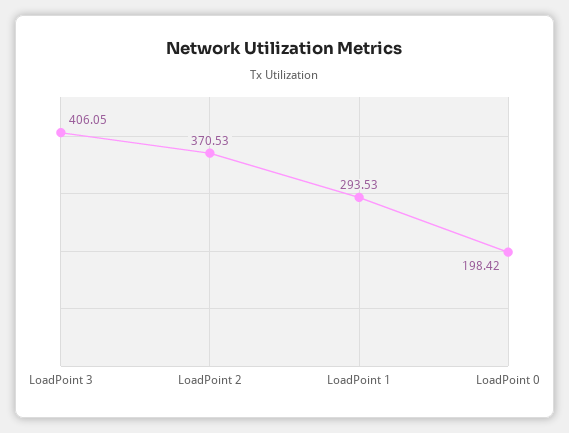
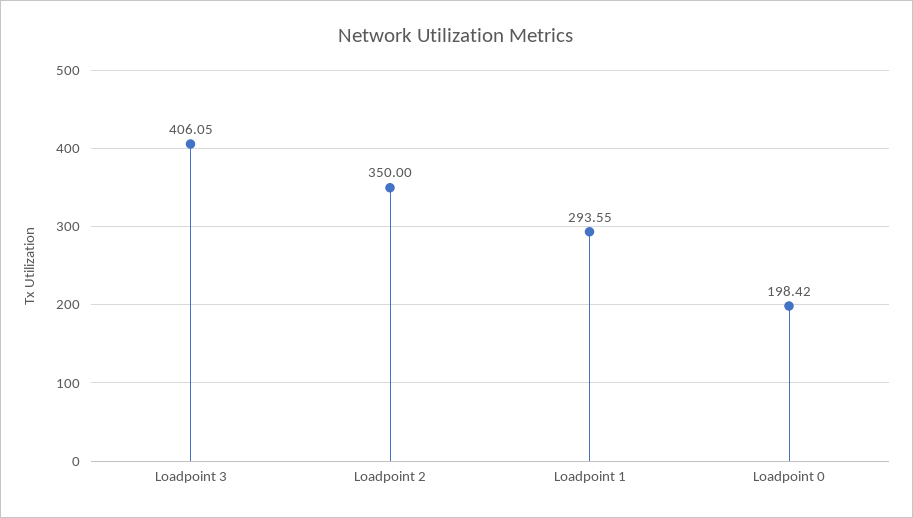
LoadPoint 2: 370.53 -> 350
LoadPoint 1: 293.53 -> 293.55

